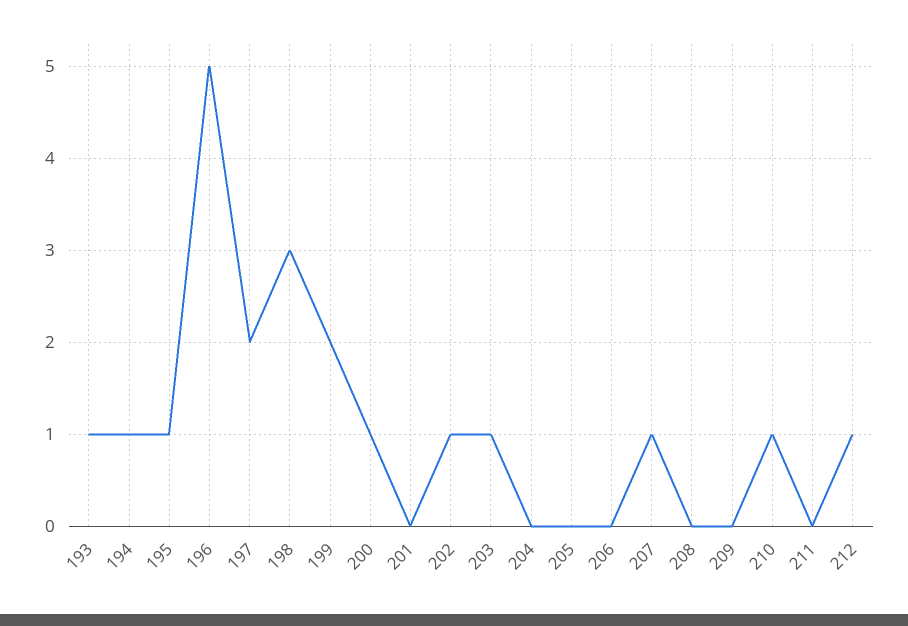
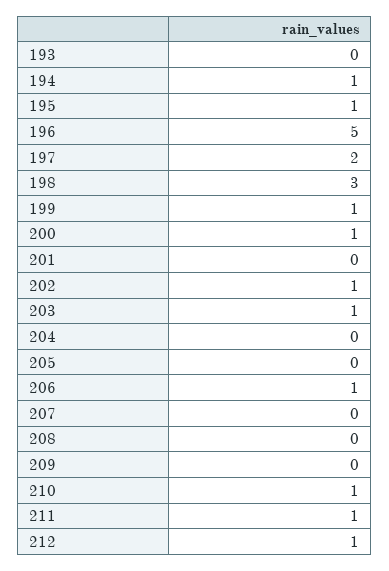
193: 1 -> 0
199: 2 -> 1
206: 0 -> 1
207: 1 -> 0
211: 0 -> 1

